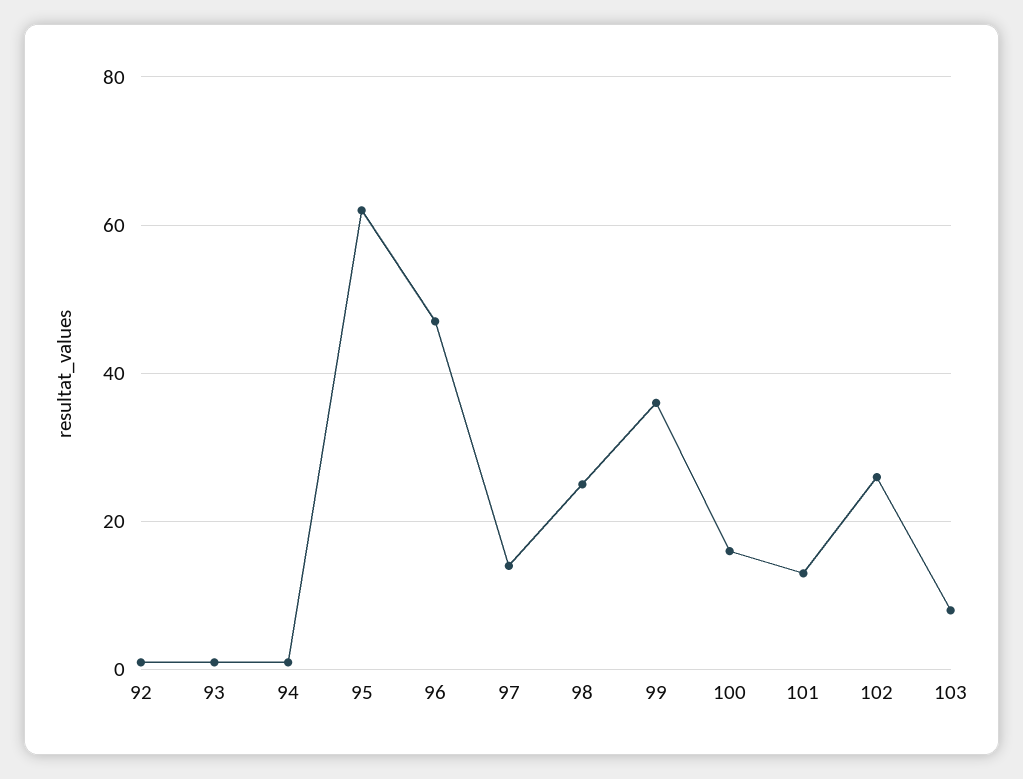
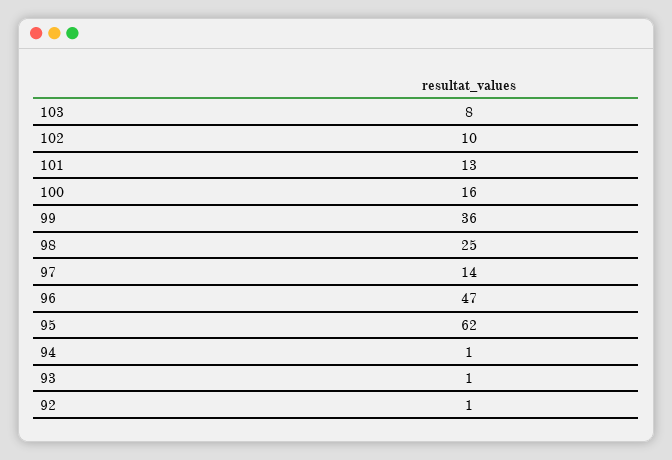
102: 25 -> 10

